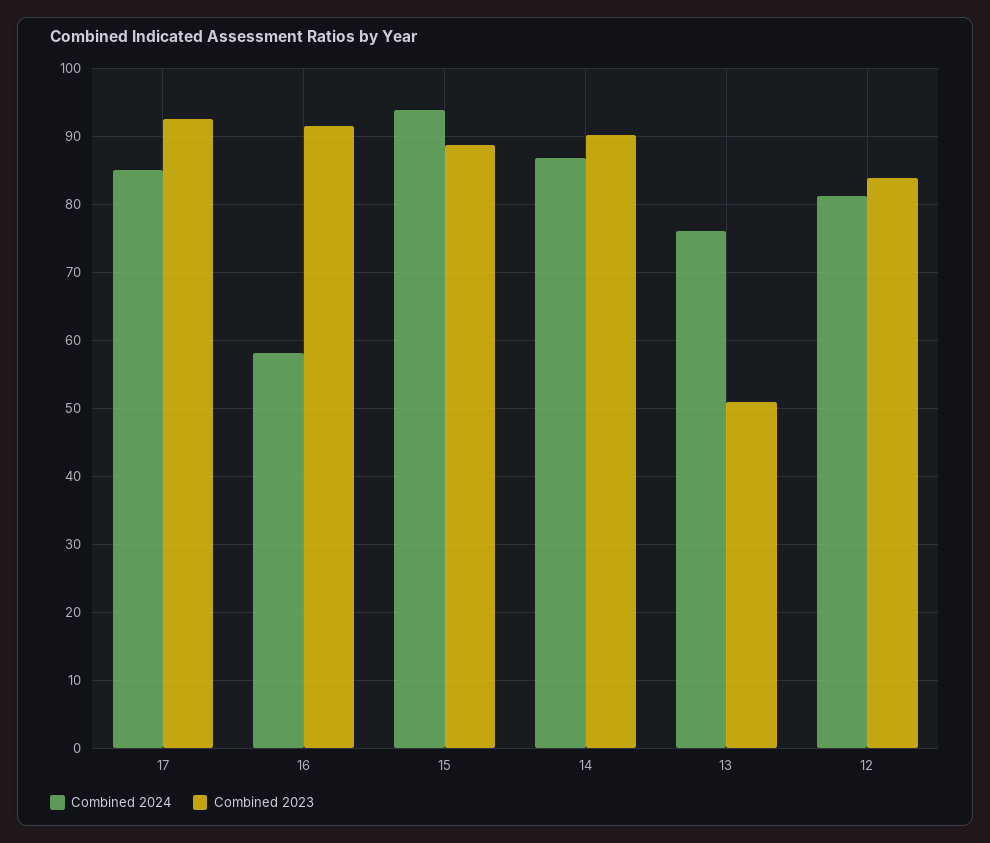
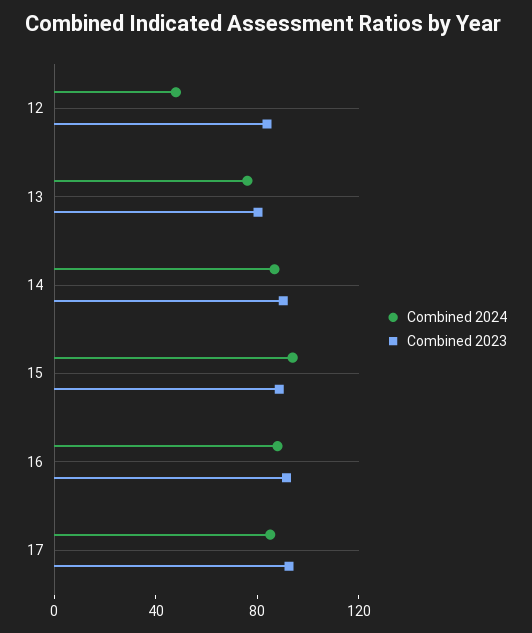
Combined 2024, 16: 58 -> 90
Combined 2023, 13: 51 -> 80
Combined 2024, 12: 81 -> 50

